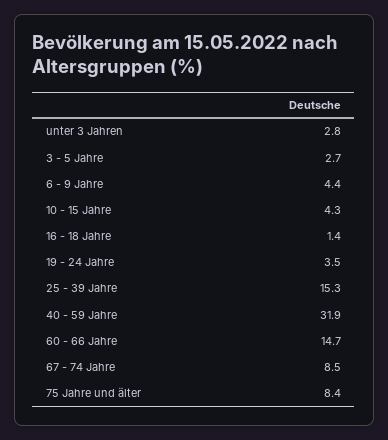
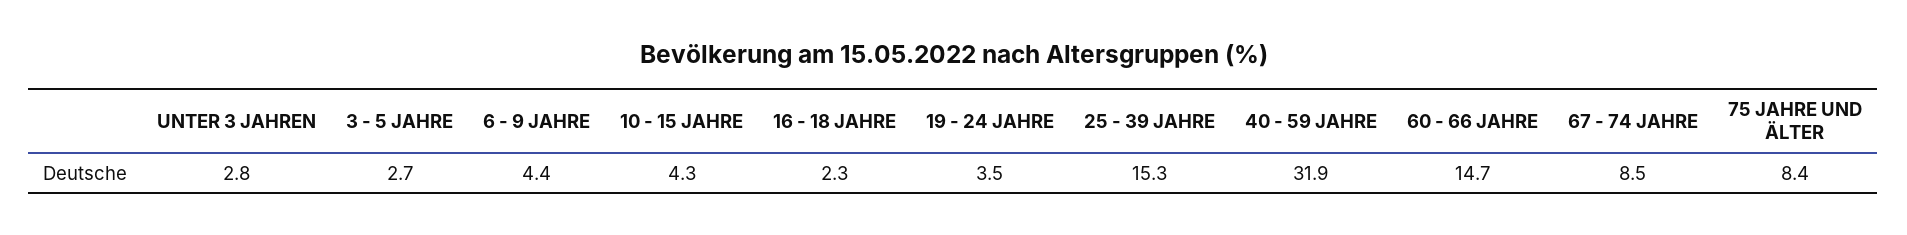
16 - 18 Jahre: 1.4 -> 2.3

